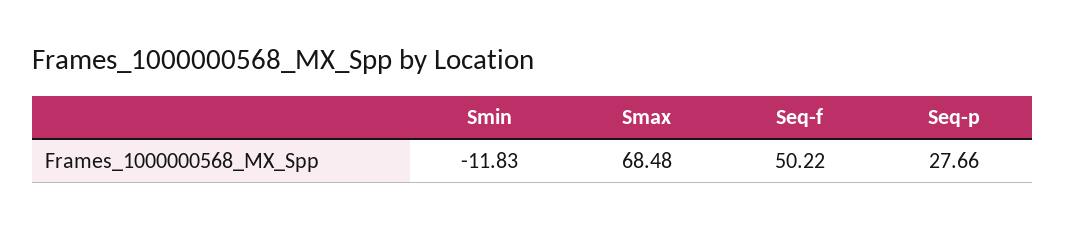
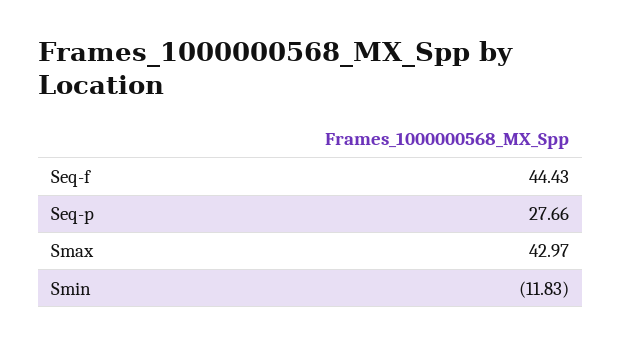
Smax: 68.48 -> 42.97
Seq-f: 50.22 -> 44.43

